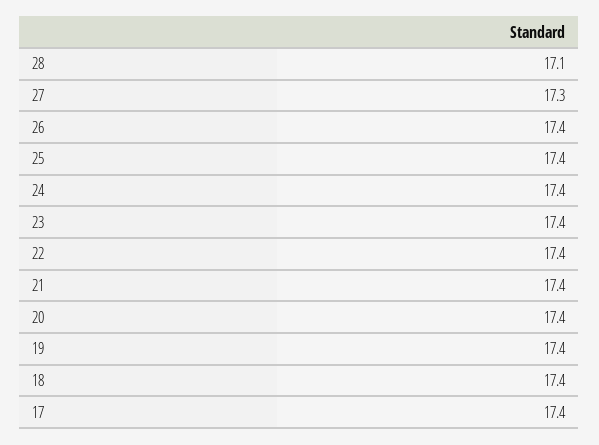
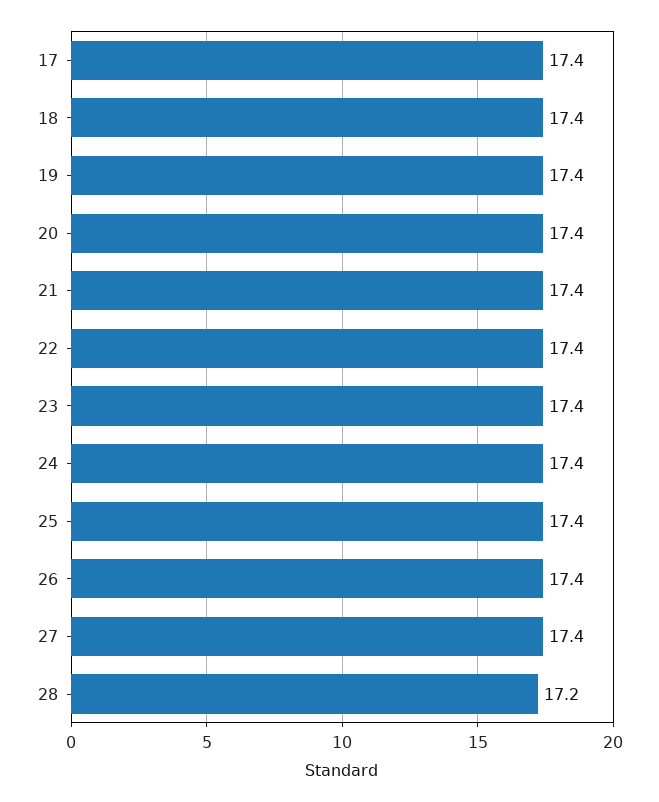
28: 17.1 -> 17.2
27: 17.3 -> 17.4

